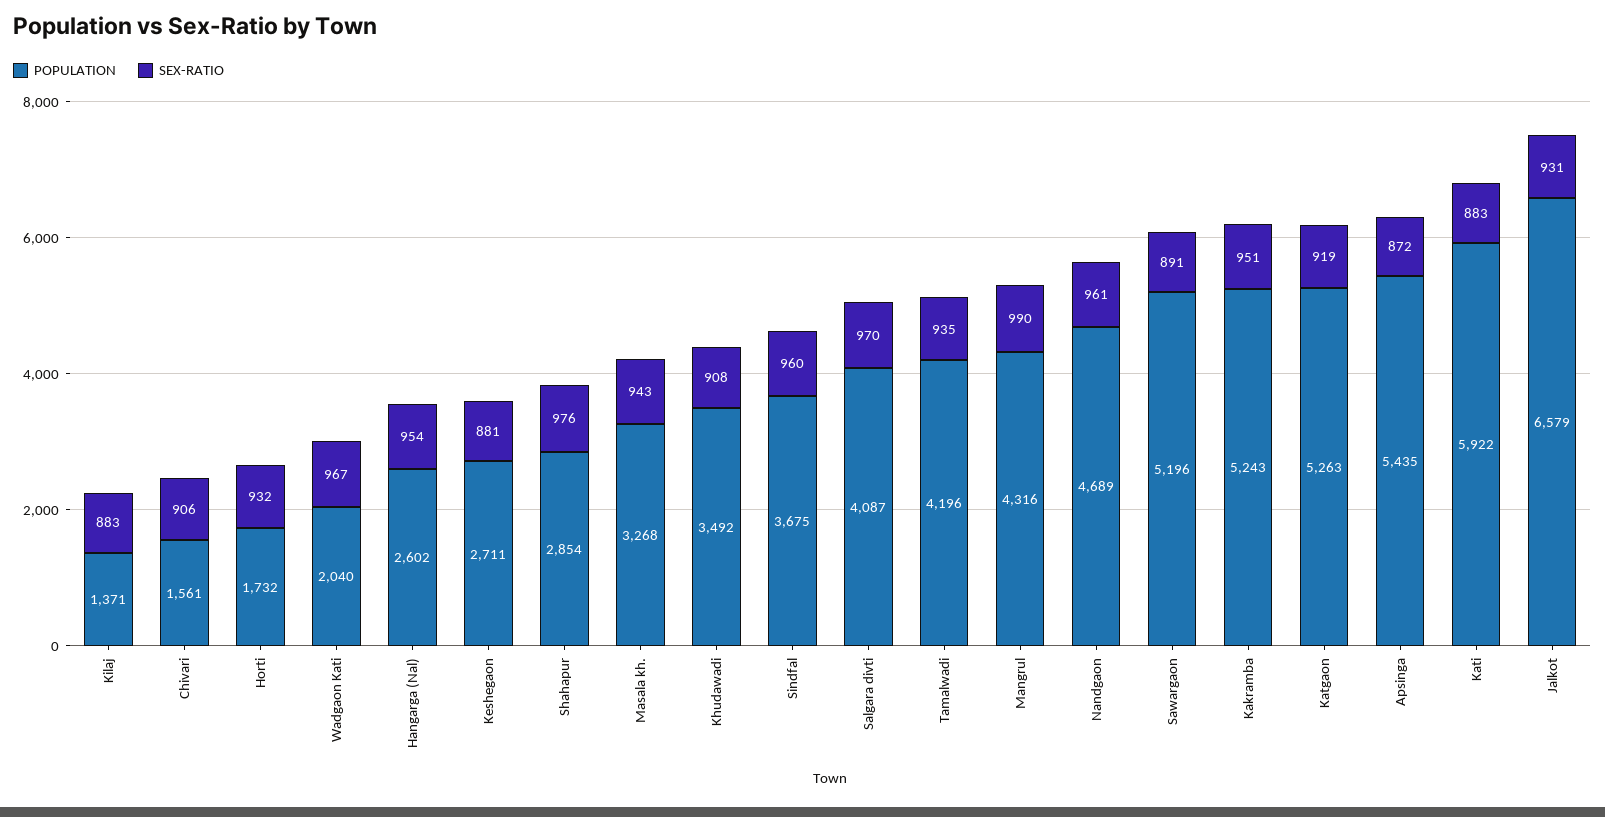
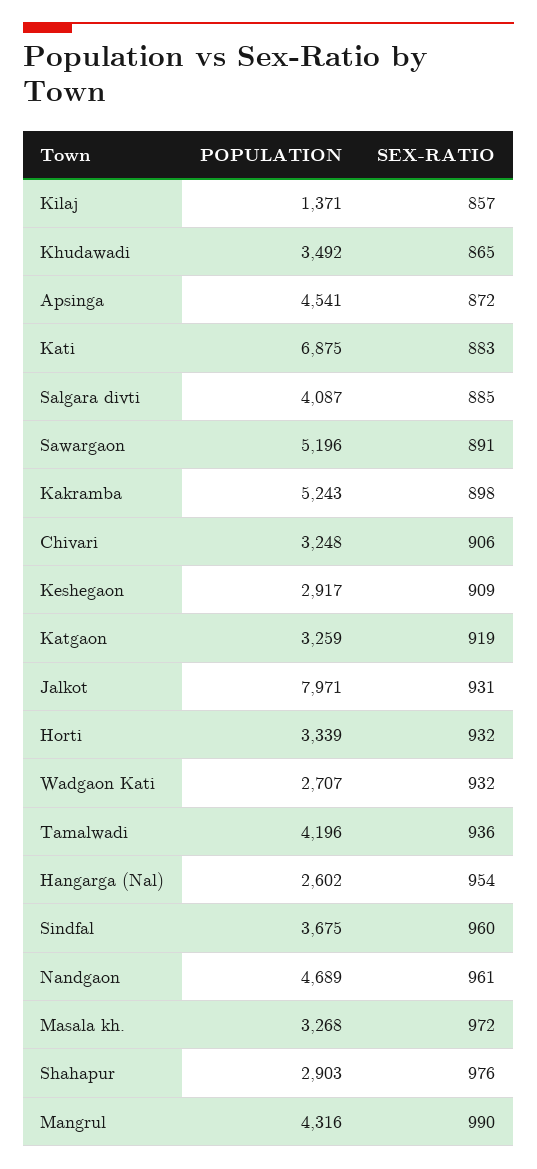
SEX-RATIO, Kilaj: 883 -> 857
POPULATION, Chivari: 1561 -> 3248
POPULATION, Horti: 1732 -> 3339
POPULATION, Wadgaon Kati: 2040 -> 2707
SEX-RATIO, Wadgaon Kati: 967 -> 932
POPULATION, Keshegaon: 2711 -> 2917
SEX-RATIO, Keshegaon: 881 -> 909
POPULATION, Shahapur: 2854 -> 2903
SEX-RATIO, Masala kh.: 943 -> 972
SEX-RATIO, Khudawadi: 908 -> 865
SEX-RATIO, Salgara divti: 970 -> 885
SEX-RATIO, Tamalwadi: 935 -> 936
SEX-RATIO, Kakramba: 951 -> 898
POPULATION, Katgaon: 5263 -> 3259
POPULATION, Apsinga: 5435 -> 4541
POPULATION, Kati: 5922 -> 6875
POPULATION, Jalkot: 6579 -> 7971

